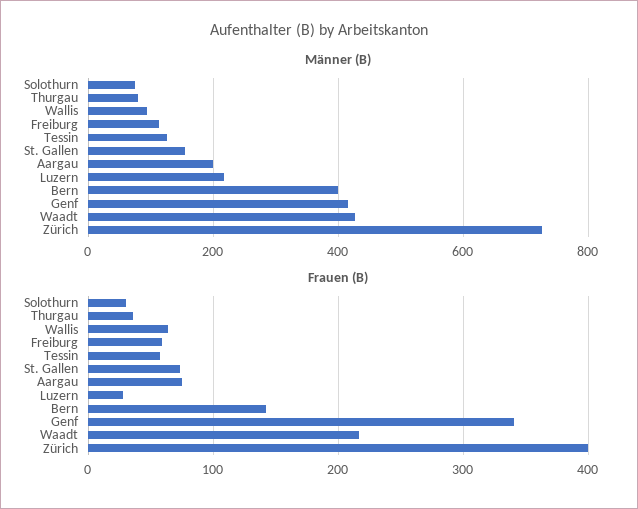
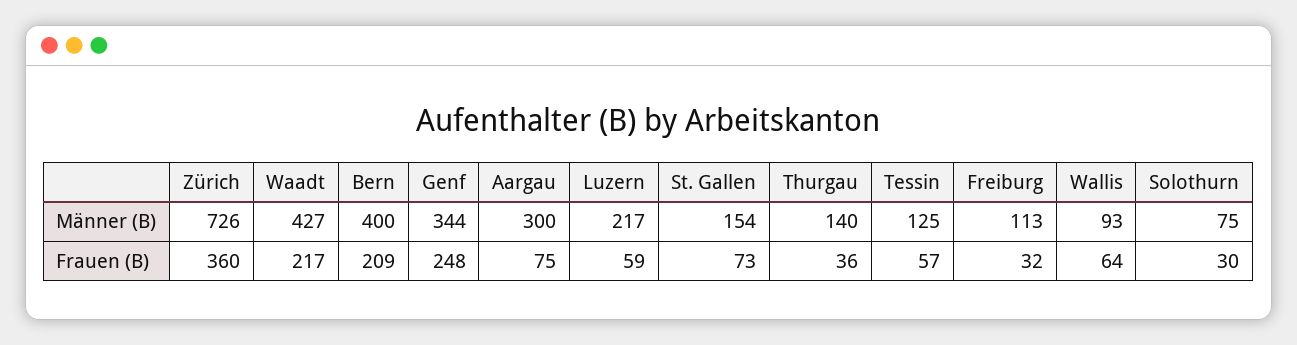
Männer (B), Thurgau: 80 -> 140
Männer (B), Aargau: 200 -> 300
Männer (B), Genf: 420 -> 344
Frauen (B), Freiburg: 60 -> 32
Frauen (B), Luzern: 30 -> 59
Frauen (B), Bern: 140 -> 209
Frauen (B), Genf: 340 -> 248
Frauen (B), Zürich: 400 -> 360

